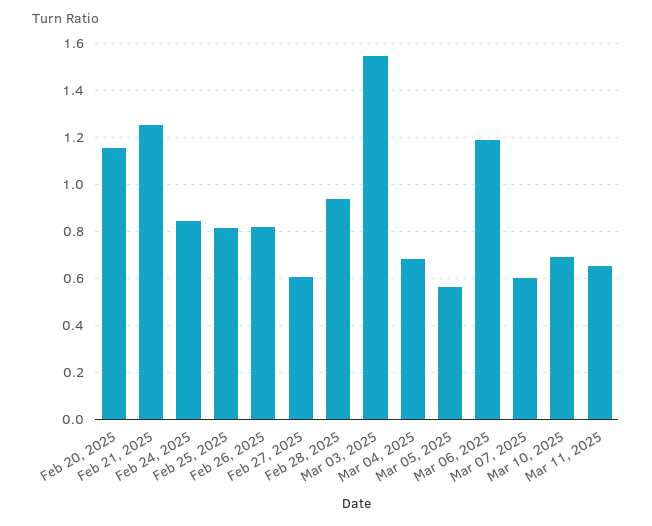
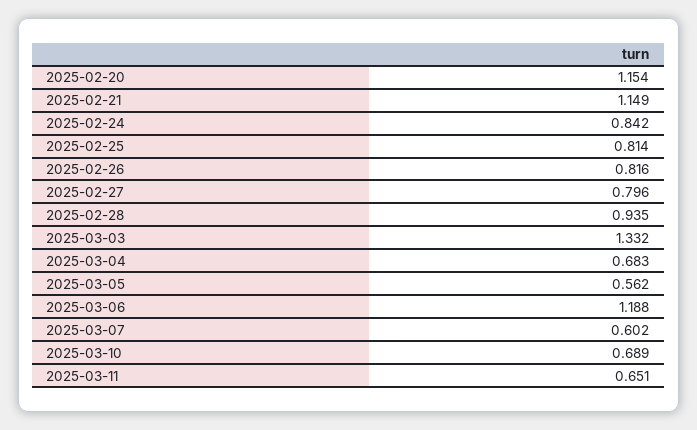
Feb 21, 2025: 1.25 -> 1.149
Feb 27, 2025: 0.6 -> 0.796
Mar 03, 2025: 1.55 -> 1.332

